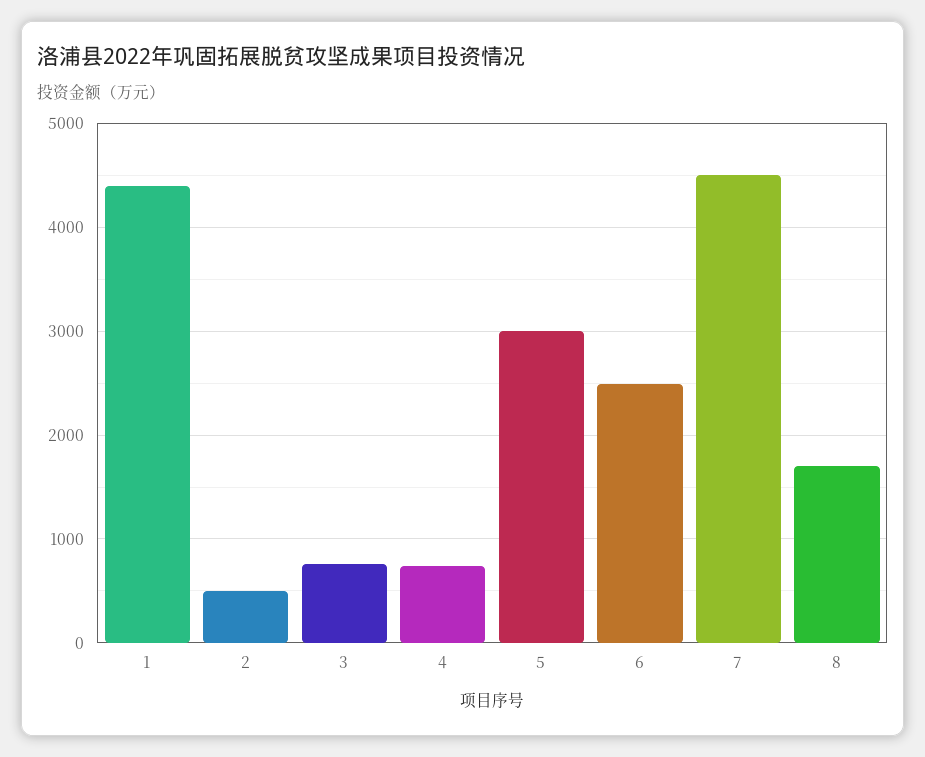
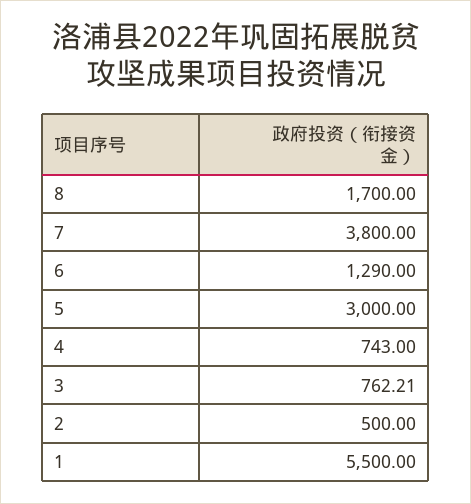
1: 4400 -> 5500
6: 2500 -> 1290
7: 4500 -> 3800

